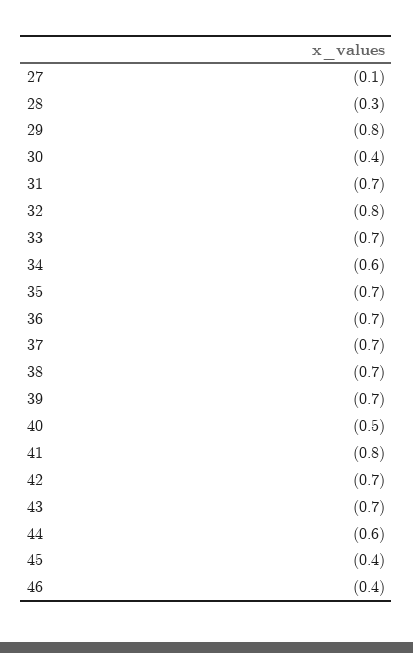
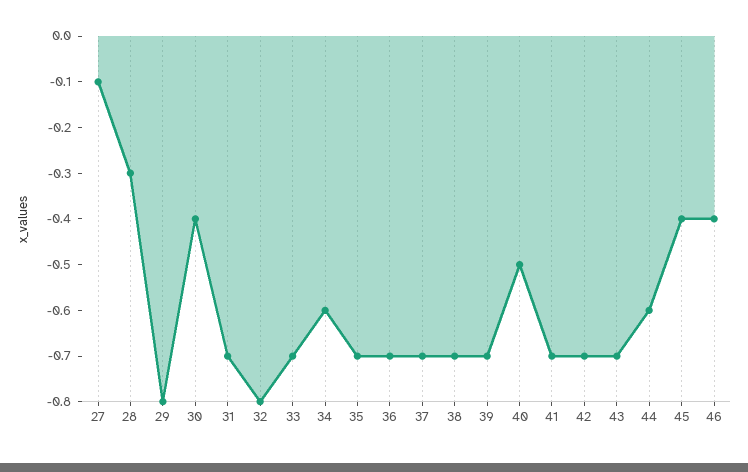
41: -0.8 -> -0.7

